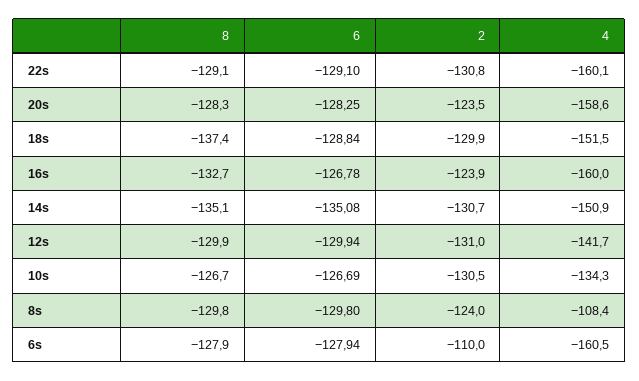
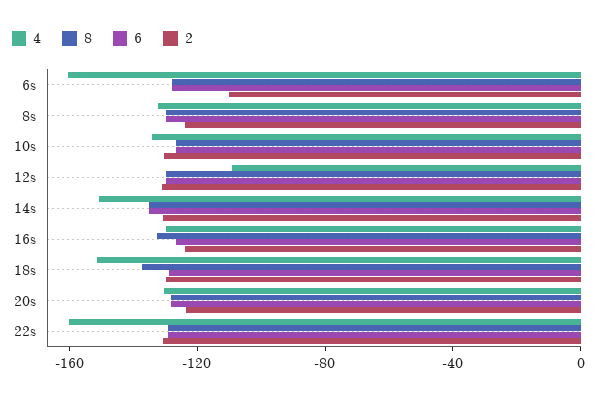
4, 20s: -158.6 -> -130
4, 16s: -160 -> -130
4, 12s: -141.7 -> -110
4, 8s: -108.4 -> -130

